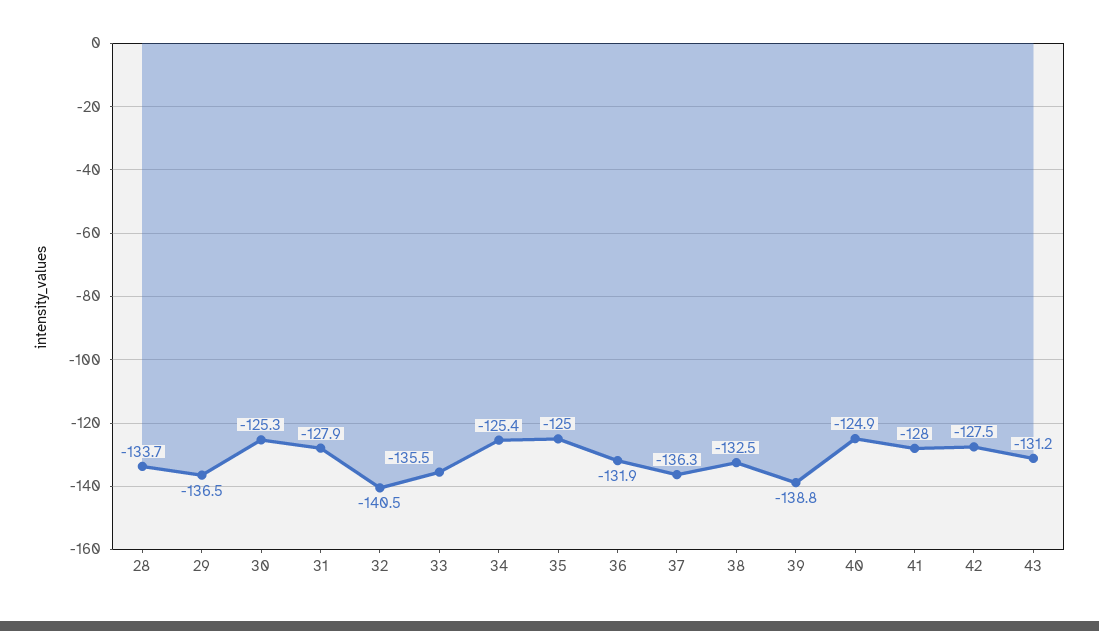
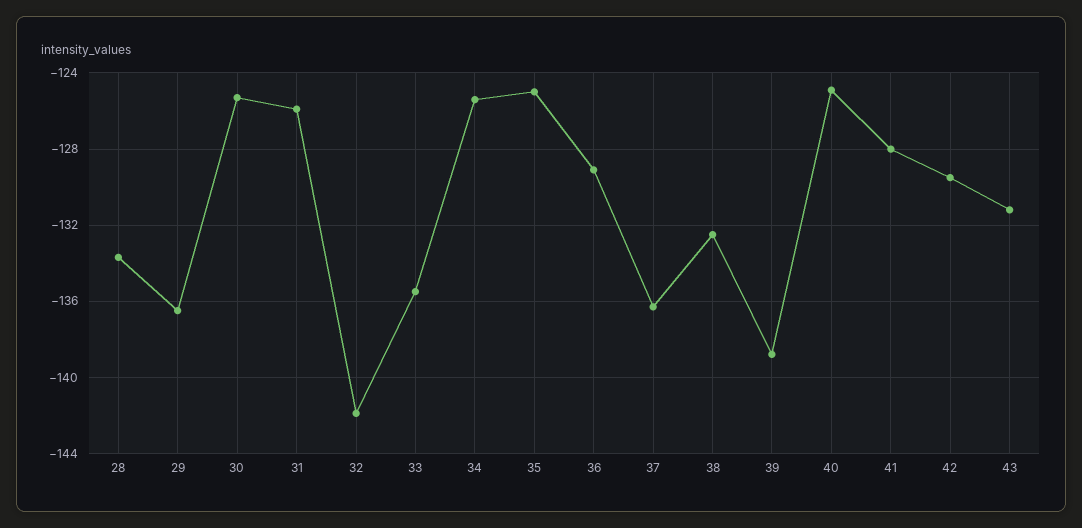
31: -127.9 -> -126
32: -140.5 -> -142
36: -131.9 -> -129
42: -127.5 -> -129.5

